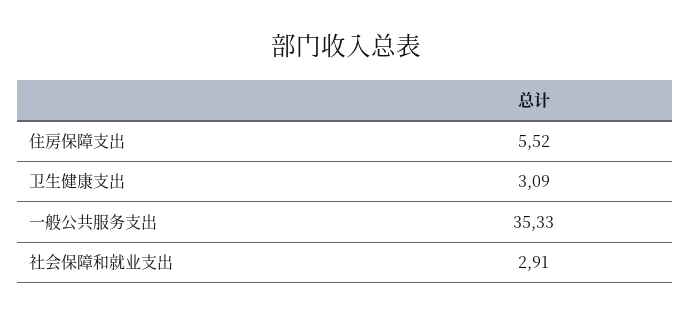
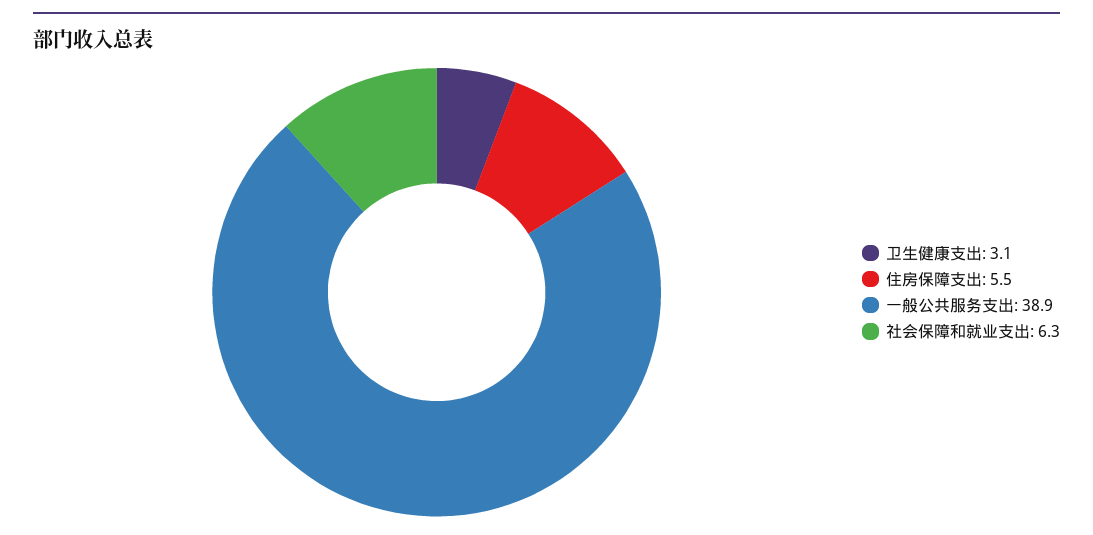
一般公共服务支出: 35.33 -> 38.9
社会保障和就业支出: 2.91 -> 6.3

